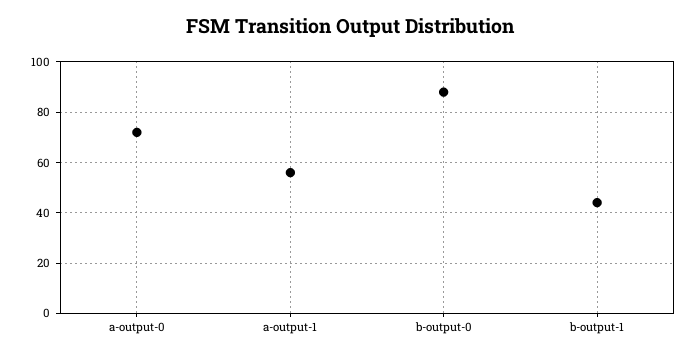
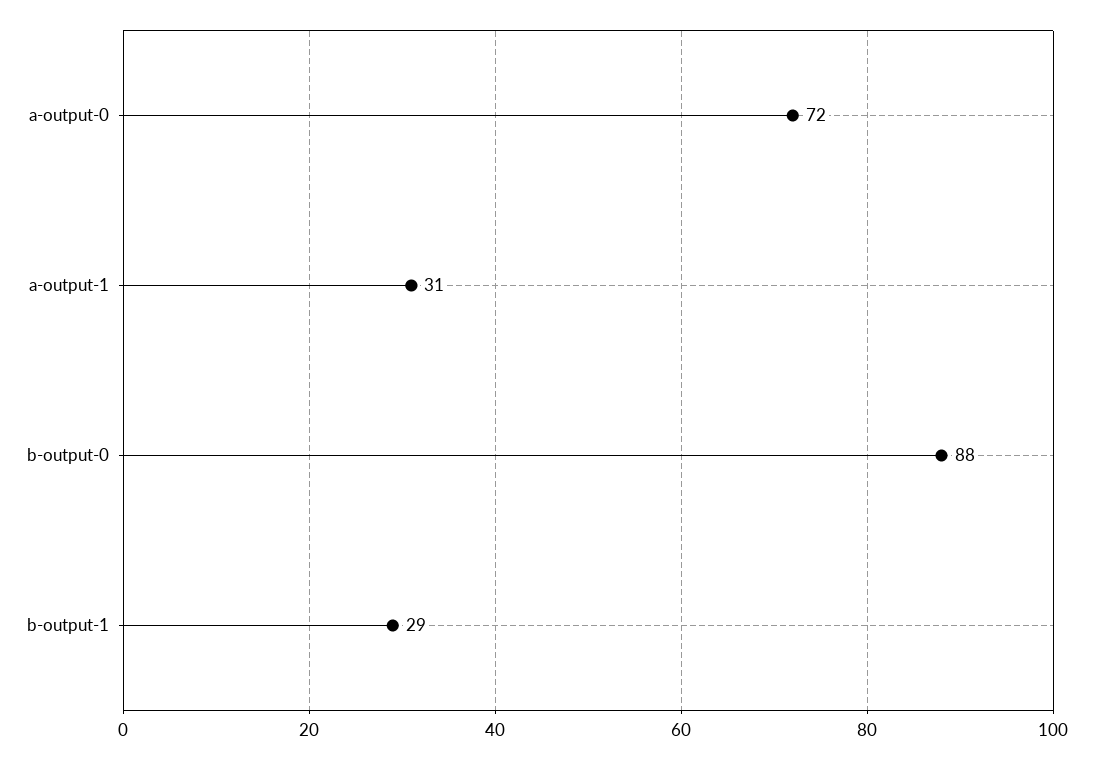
a-output-1: 55 -> 31
b-output-1: 45 -> 29

